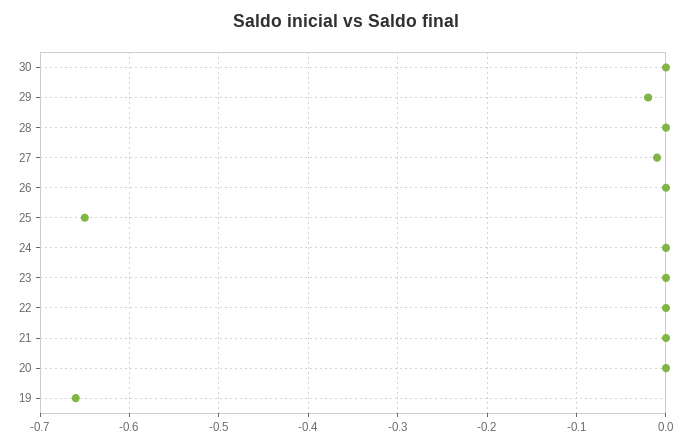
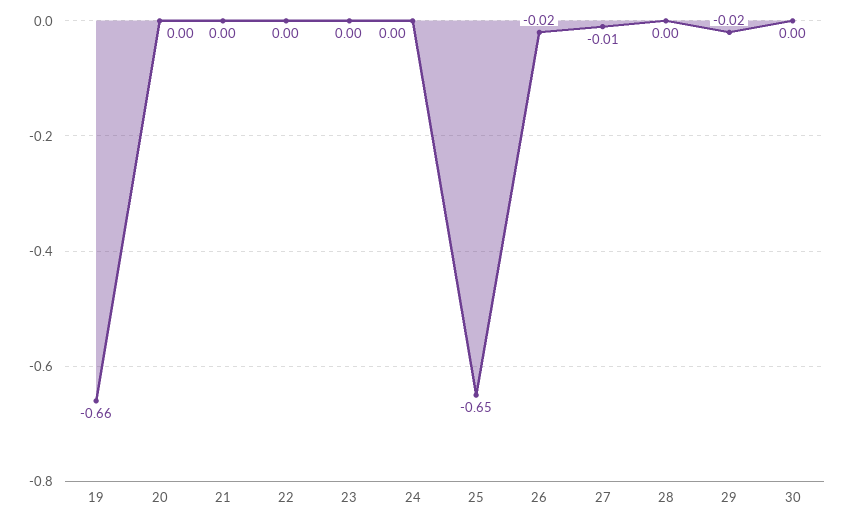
26: 0 -> -0.02

